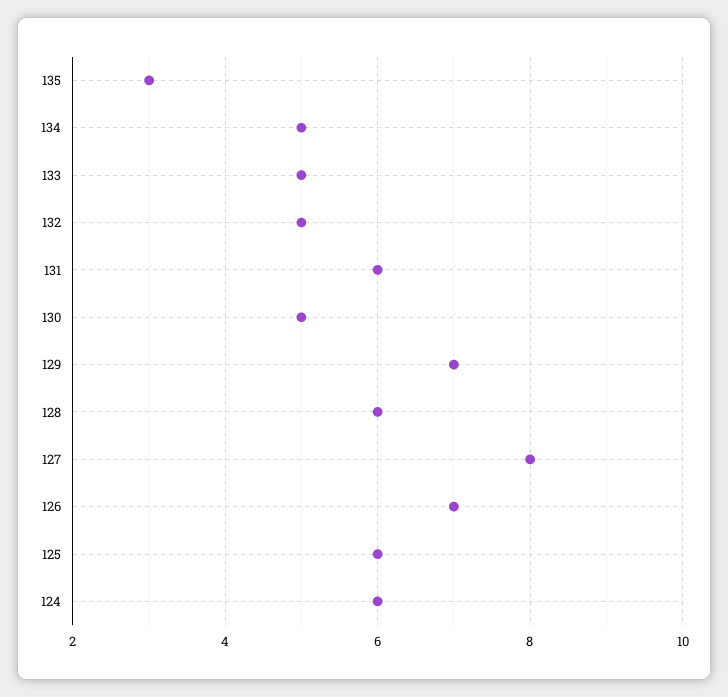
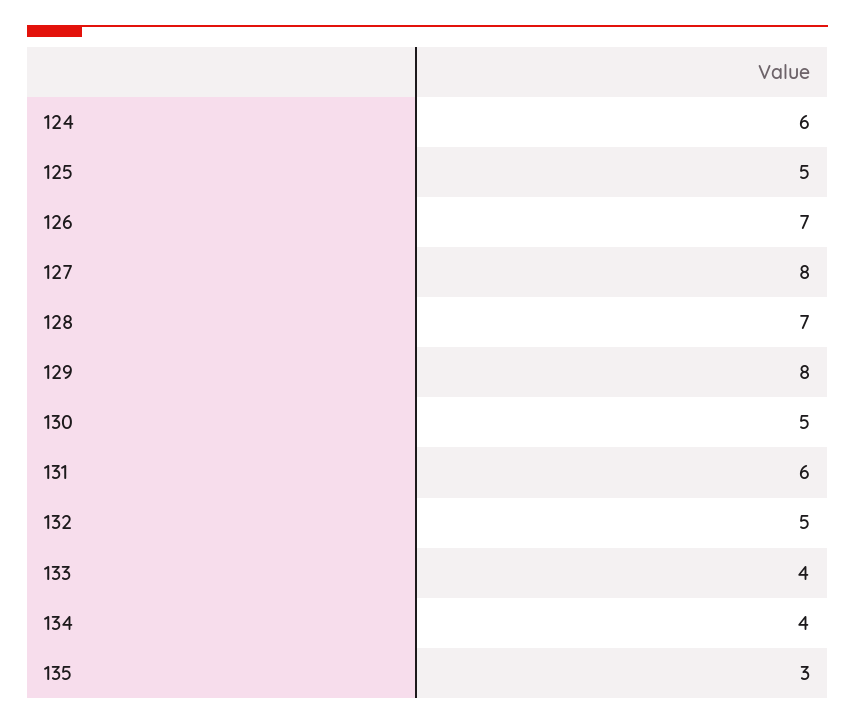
134: 5 -> 4
133: 5 -> 4
129: 7 -> 8
128: 6 -> 7
125: 6 -> 5

